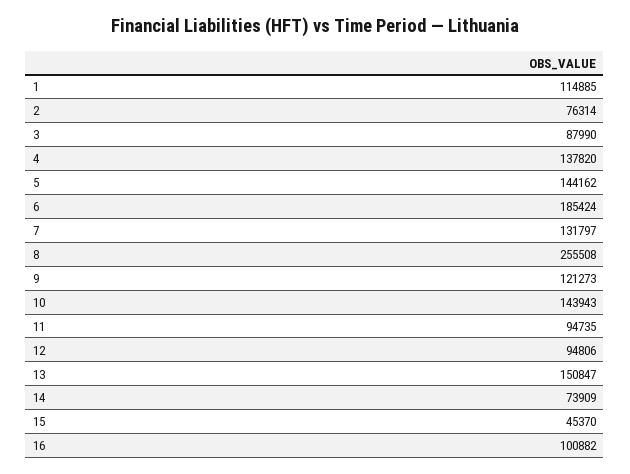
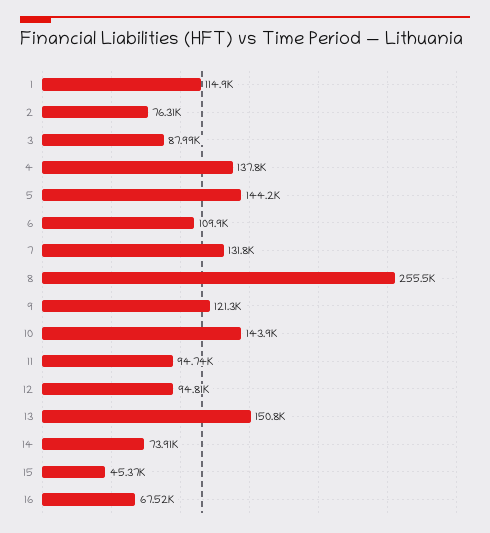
6: 185424 -> 109900
16: 100882 -> 67520

